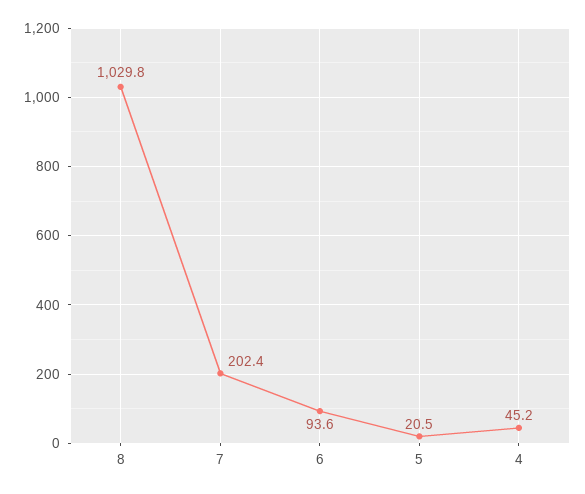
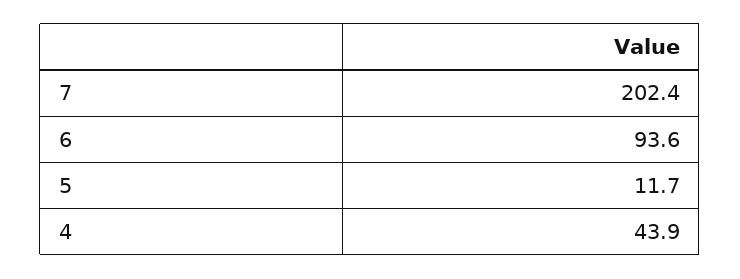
8: 1029.8 -> none
5: 20.5 -> 11.7
4: 45.2 -> 43.9

